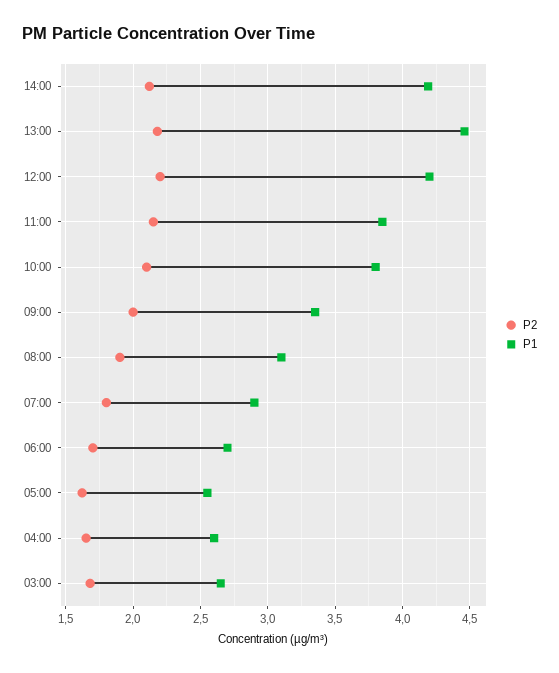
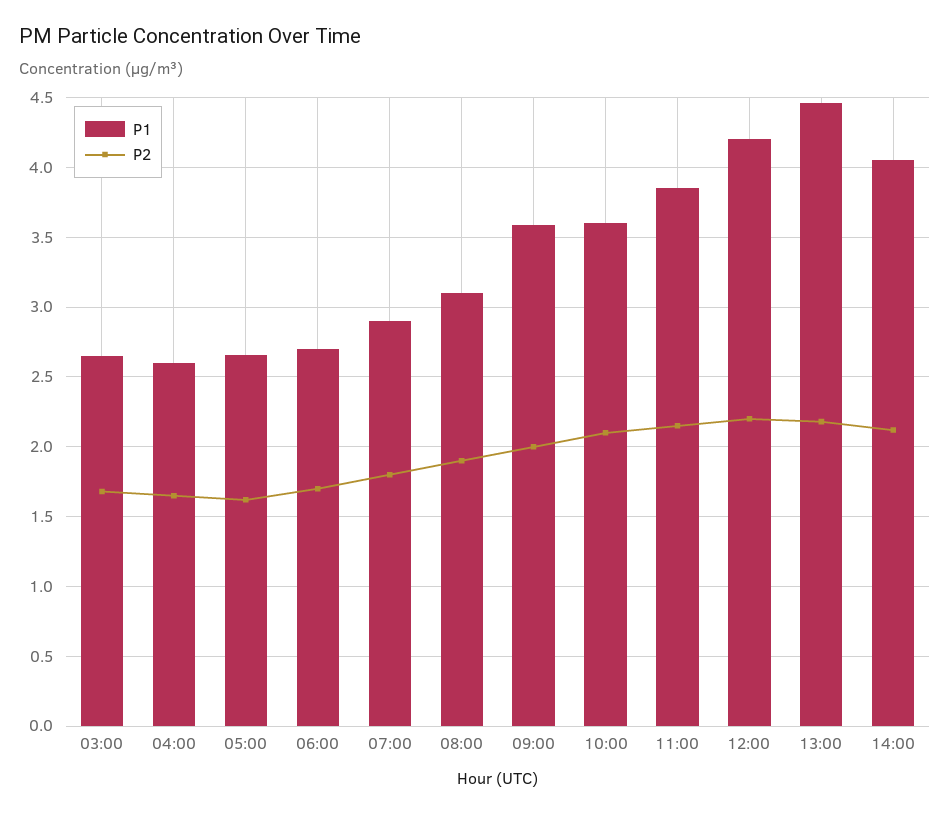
P1, 14:00: 4.2 -> 4.05
P1, 10:00: 3.8 -> 3.6
P1, 09:00: 3.35 -> 3.6
P1, 05:00: 2.55 -> 2.65

